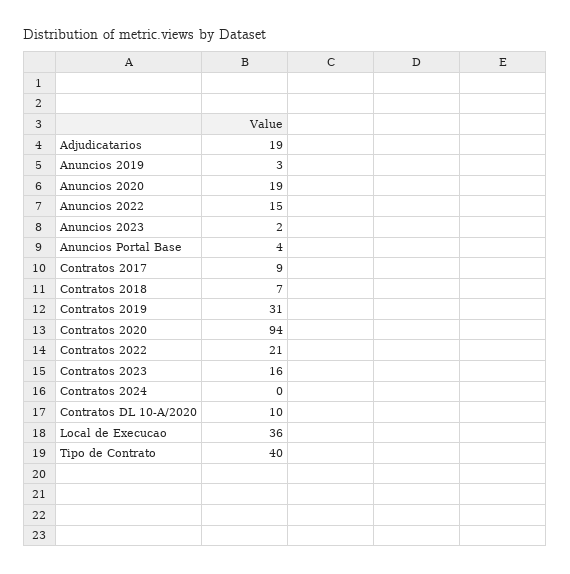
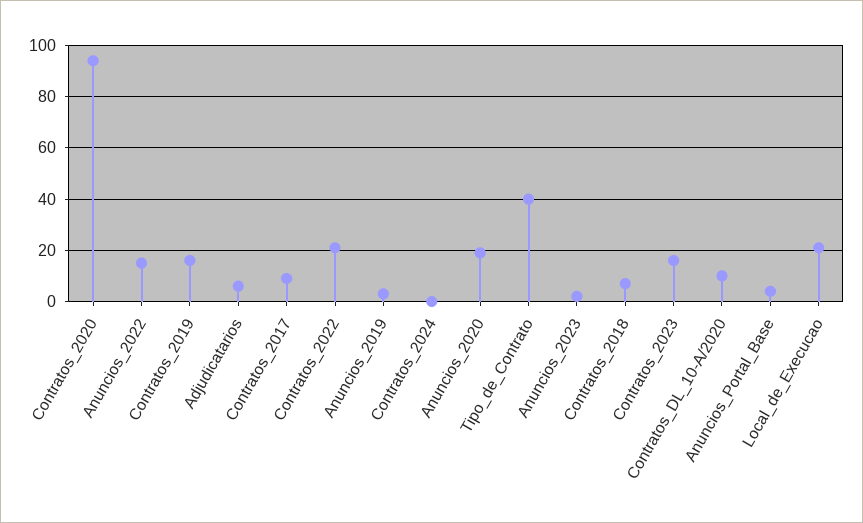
Adjudicatarios: 19 -> 5
Contratos 2019: 31 -> 15
Local de Execucao: 36 -> 20

